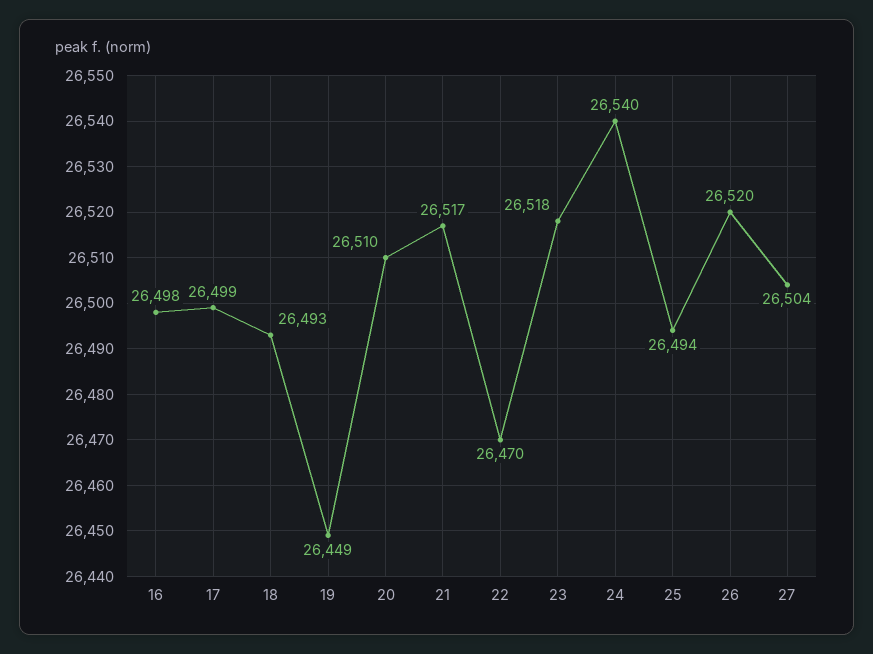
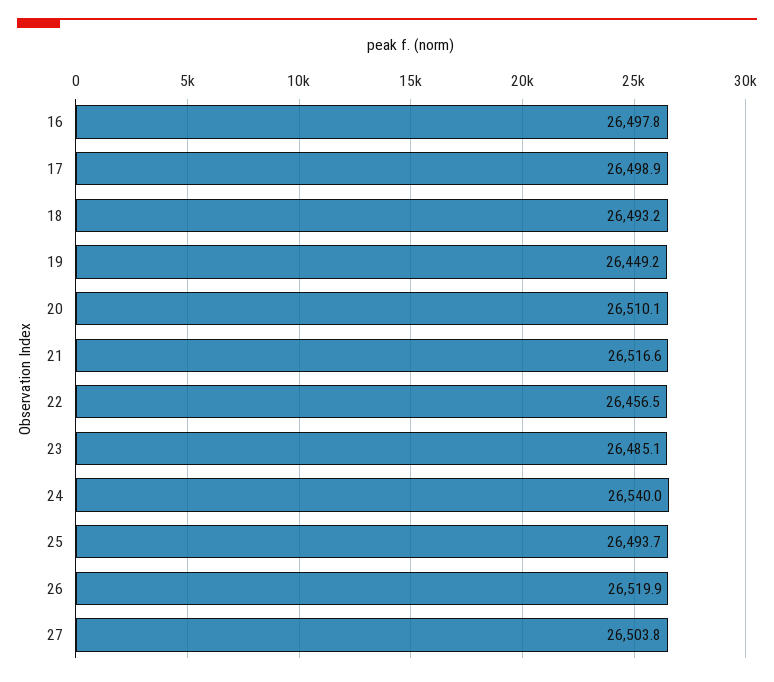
22: 26470 -> 26456.5
23: 26518 -> 26485.1

